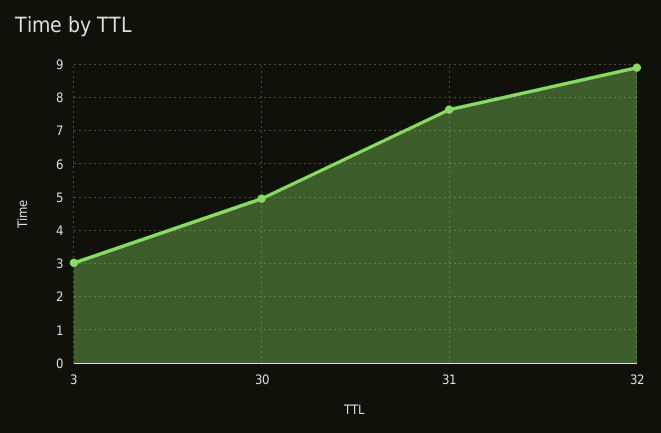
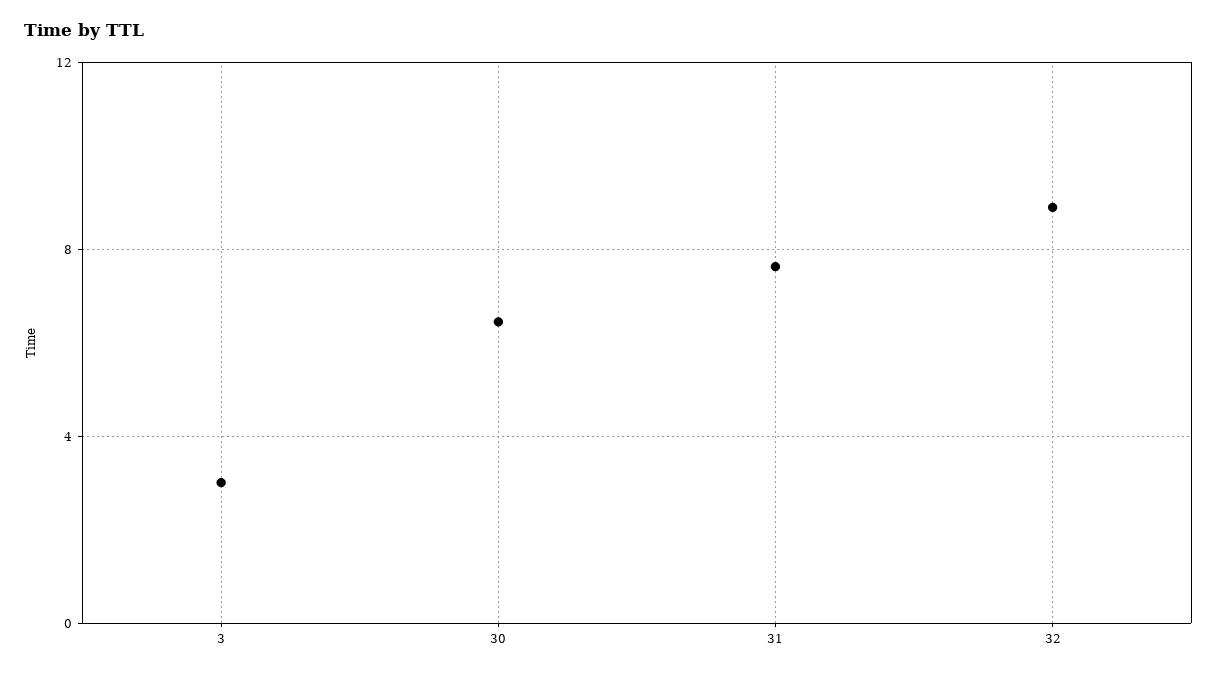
30: 5 -> 6.5

